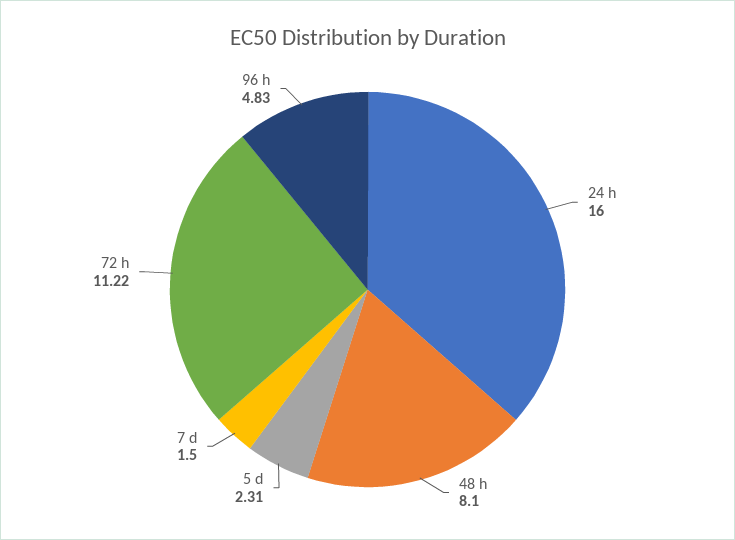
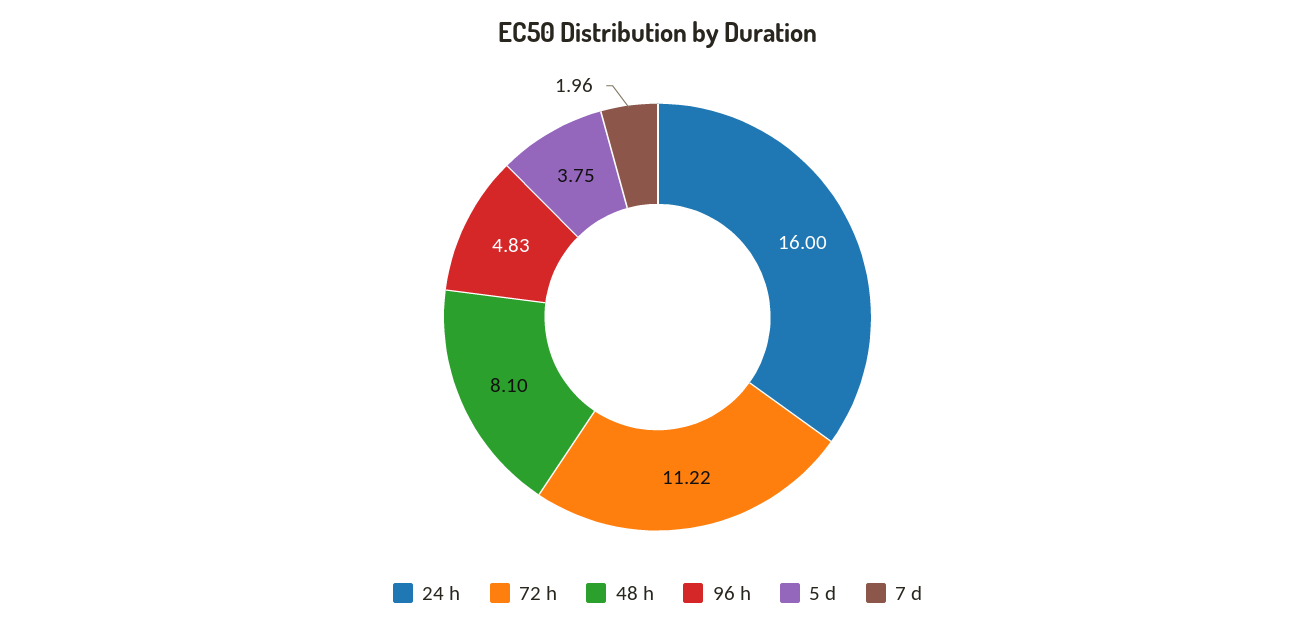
5 d: 2.31 -> 3.75
7 d: 1.5 -> 1.96

